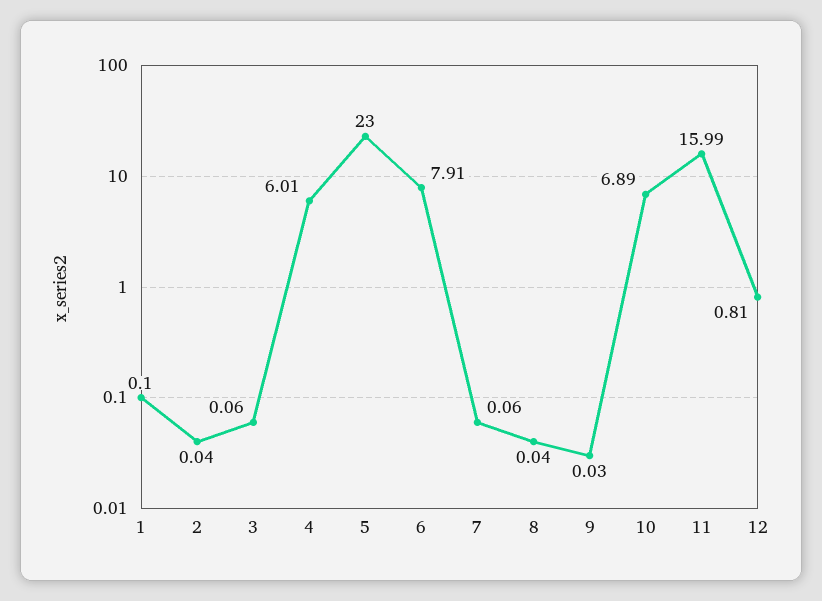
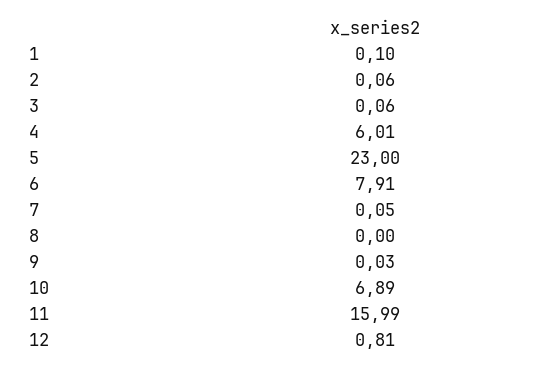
2: 0.04 -> 0.06
7: 0.06 -> 0.05
8: 0.04 -> 0

